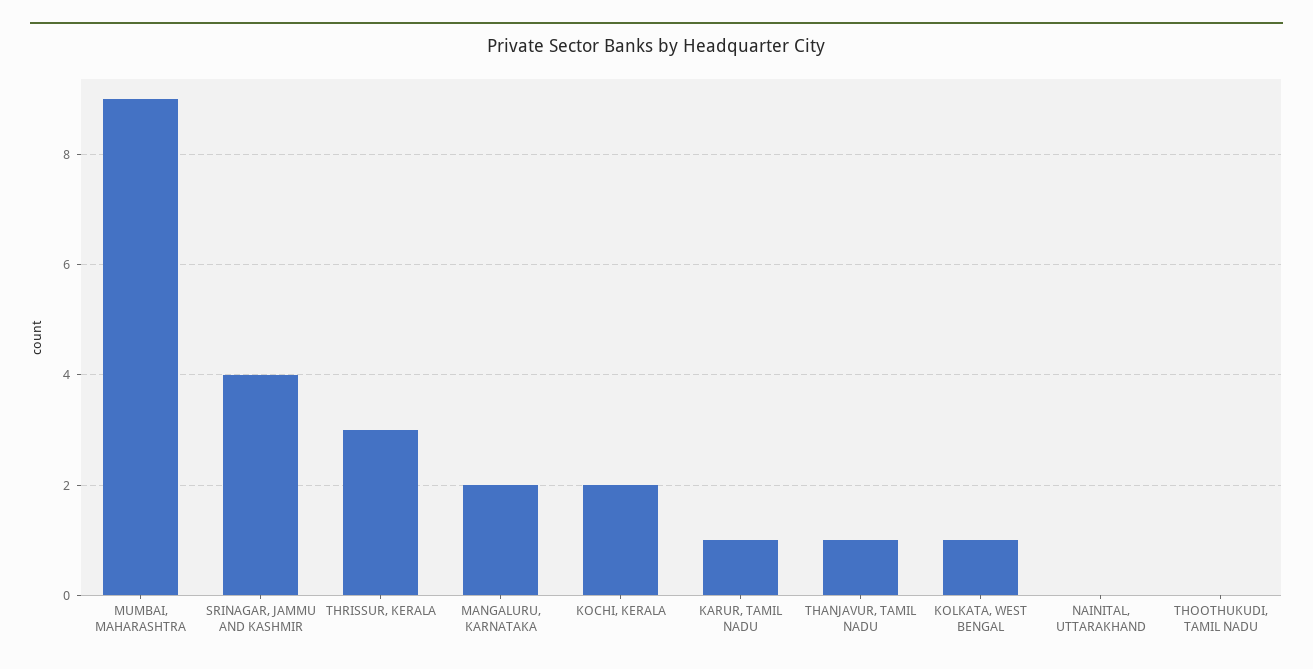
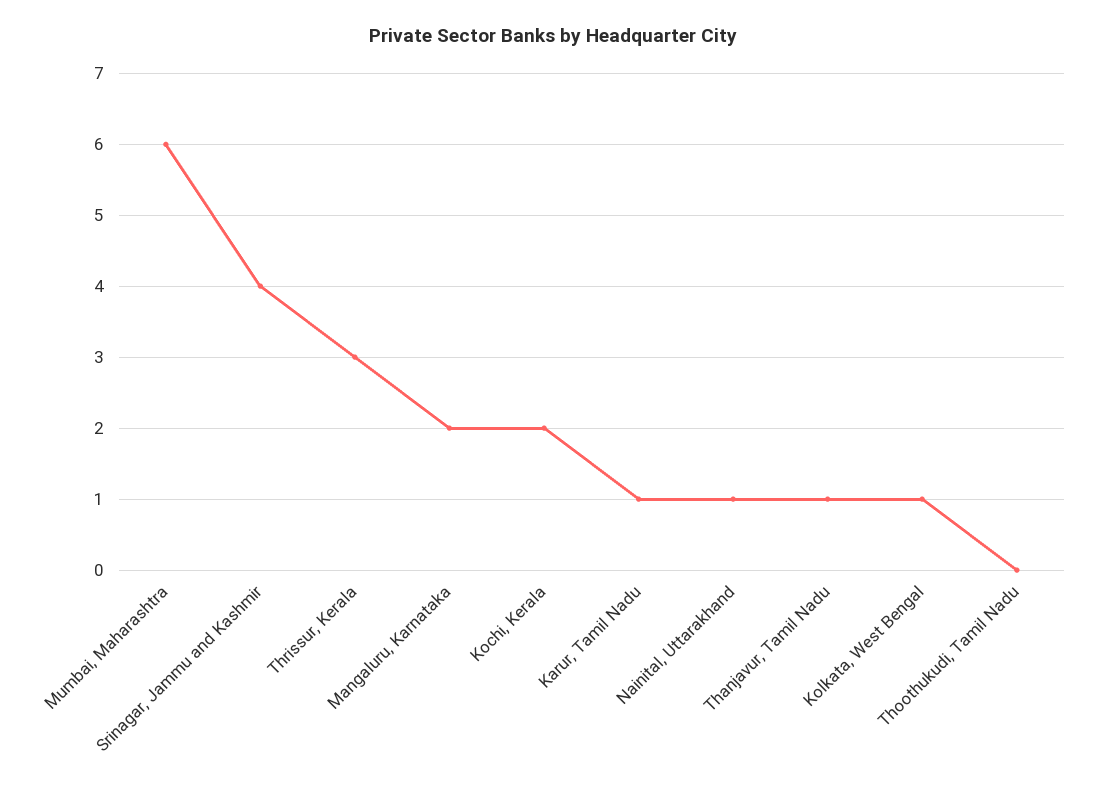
MUMBAI, MAHARASHTRA: 9 -> 6
NAINITAL, UTTARAKHAND: 0 -> 1

